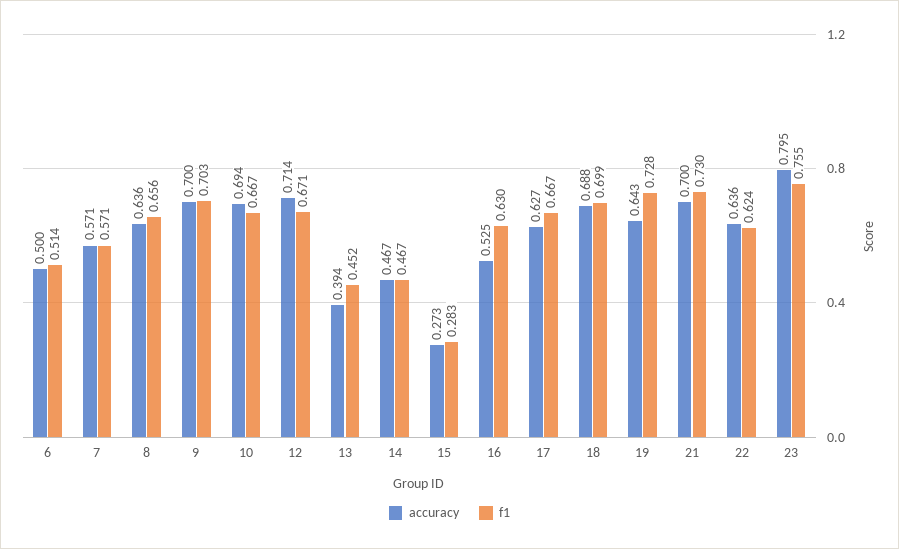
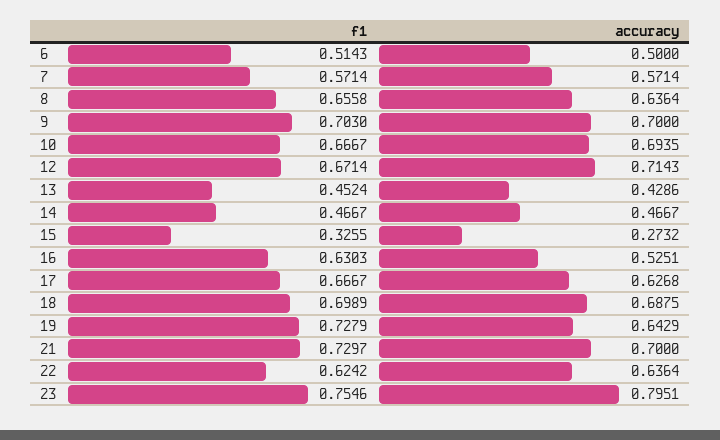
accuracy, 13: 0.394 -> 0.4286
f1, 15: 0.283 -> 0.3255

